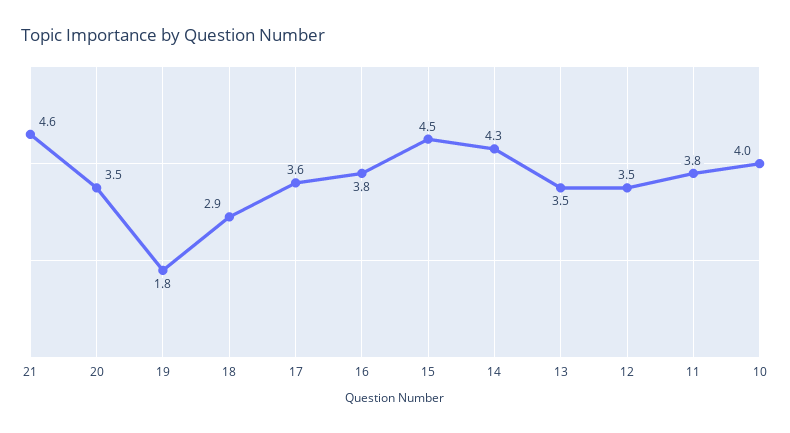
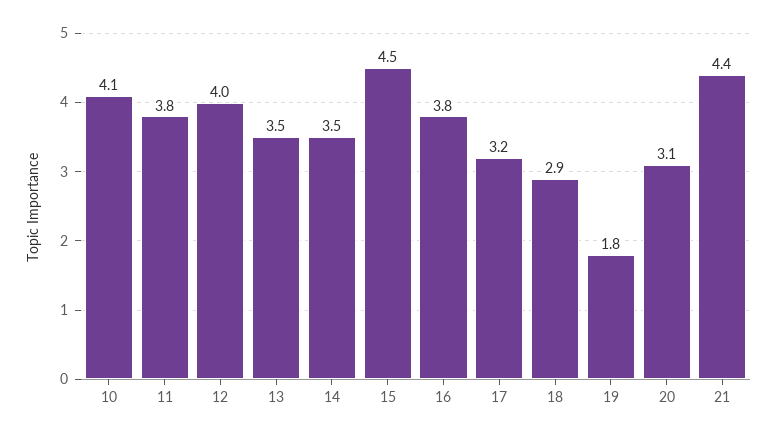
21: 4.6 -> 4.4
20: 3.5 -> 3.1
17: 3.6 -> 3.2
14: 4.3 -> 3.5
12: 3.5 -> 4
10: 4 -> 4.1

